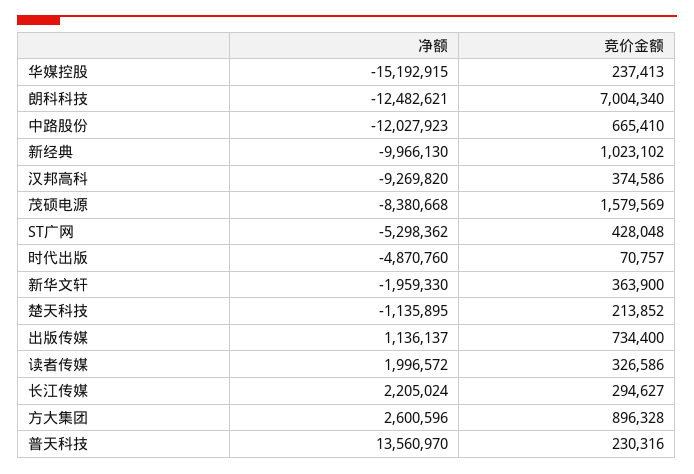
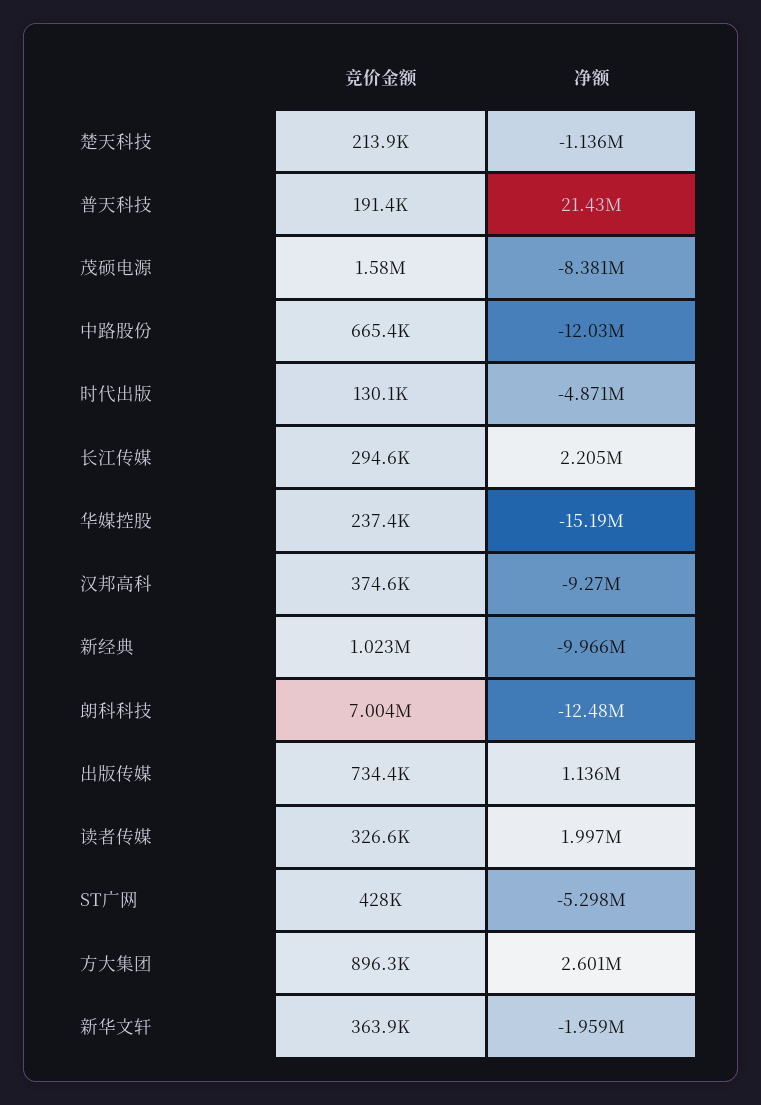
竞价金额, 时代出版: 70757 -> 130100
净额, 普天科技: 13560970 -> 21430000
竞价金额, 普天科技: 230316 -> 191400

